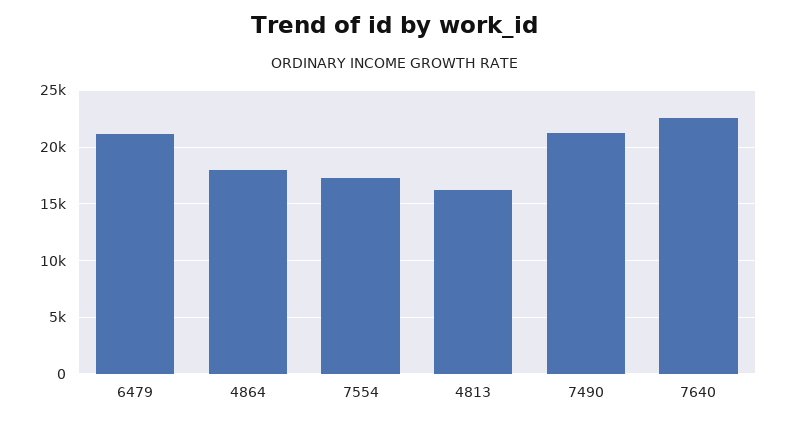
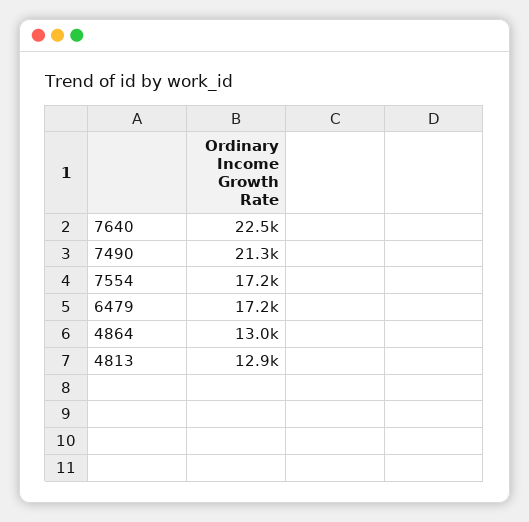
6479: 21000 -> 17200
4864: 18000 -> 13000
4813: 16000 -> 12900

